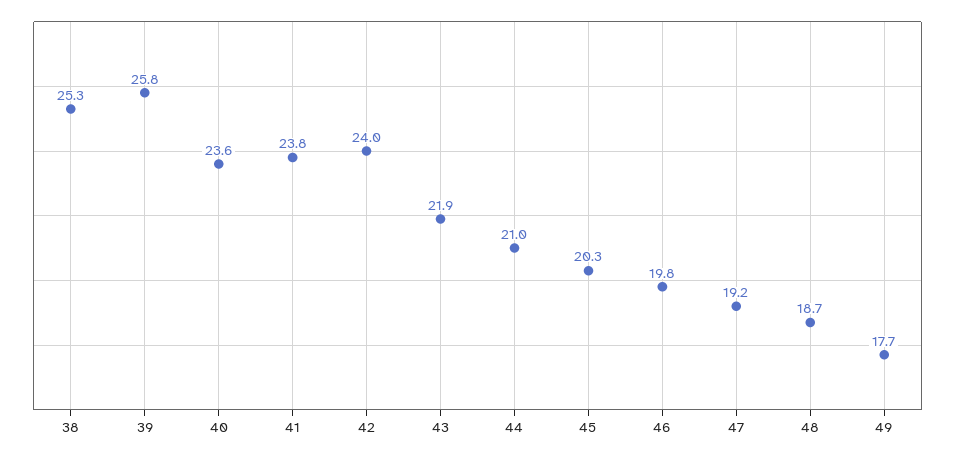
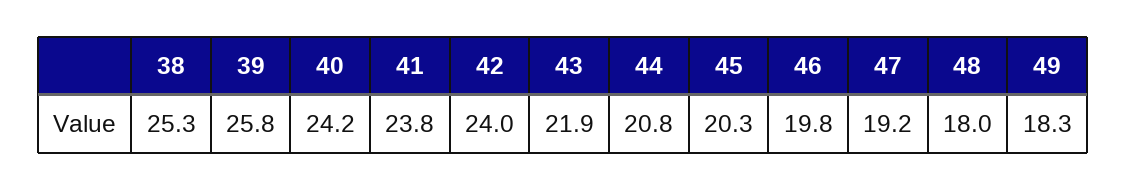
40: 23.6 -> 24.2
44: 21 -> 20.8
48: 18.7 -> 18
49: 17.7 -> 18.3

